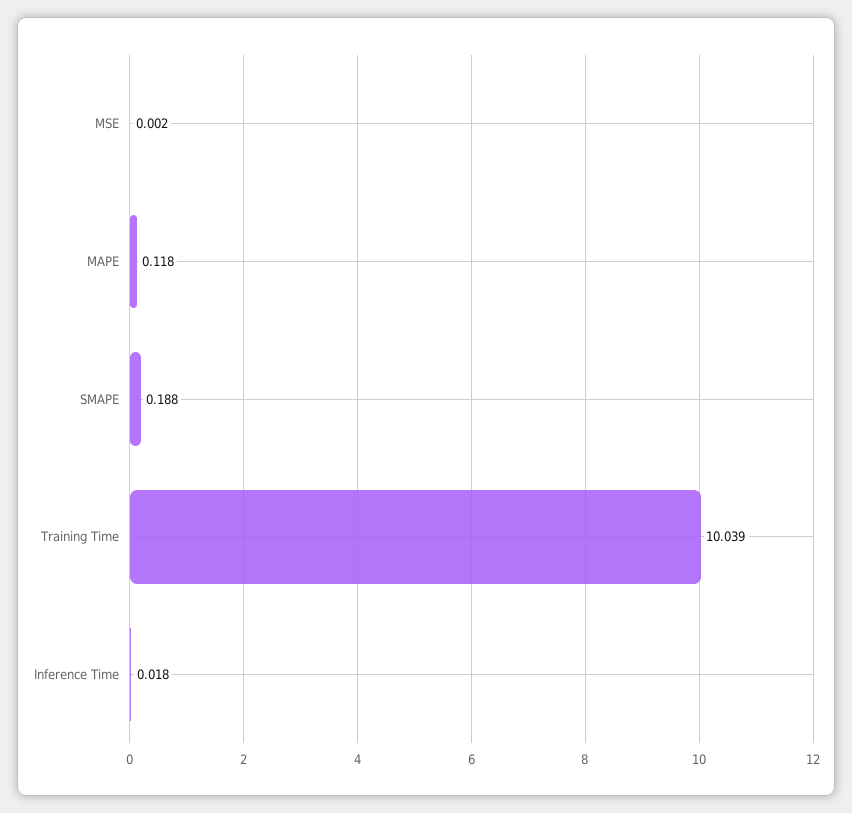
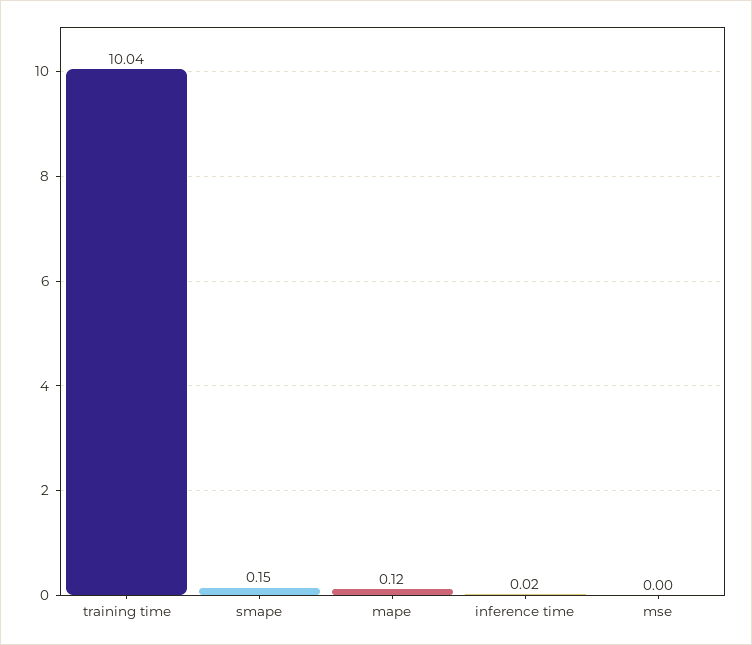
SMAPE: 0.188 -> 0.15

